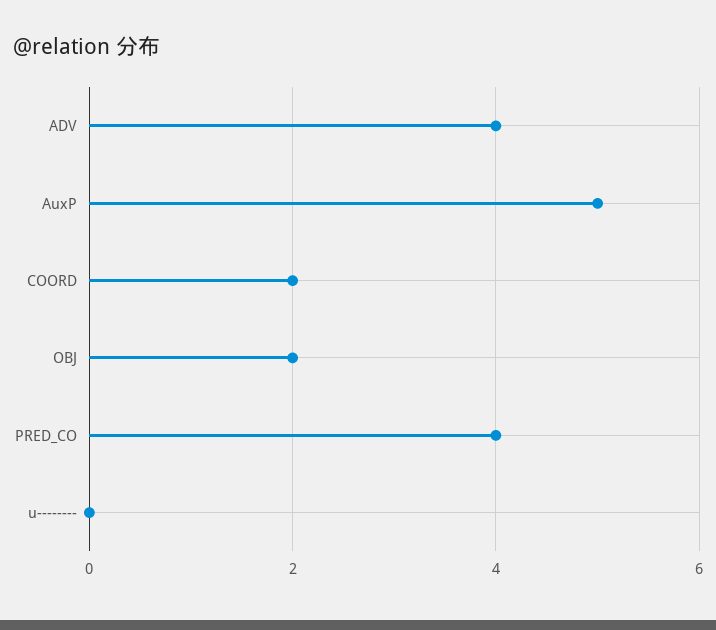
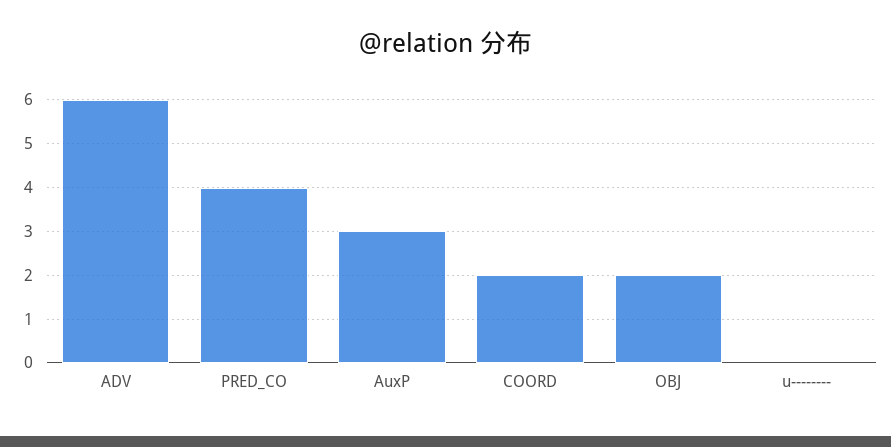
ADV: 4 -> 6
AuxP: 5 -> 3

